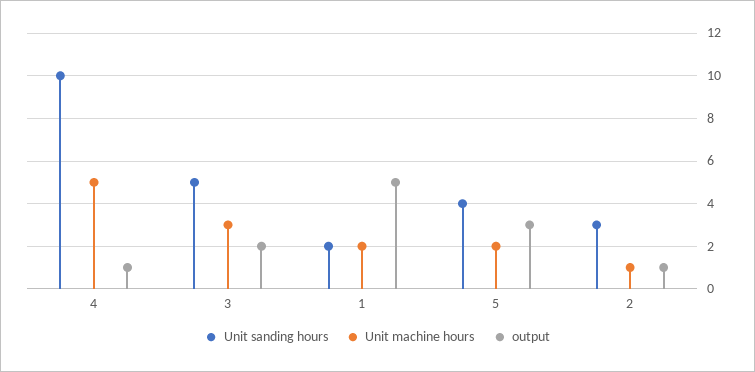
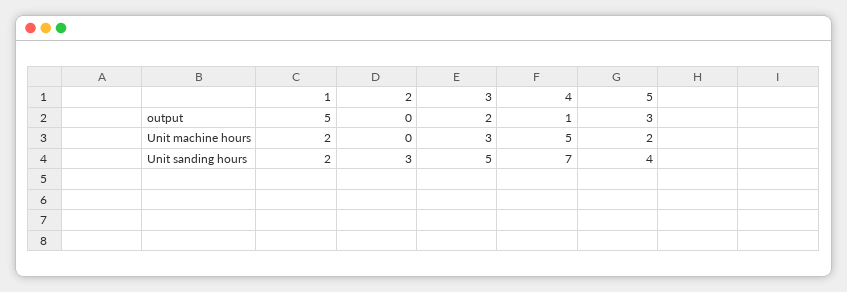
Unit sanding hours, 4: 10 -> 7
Unit machine hours, 2: 1 -> 0
output, 2: 1 -> 0

